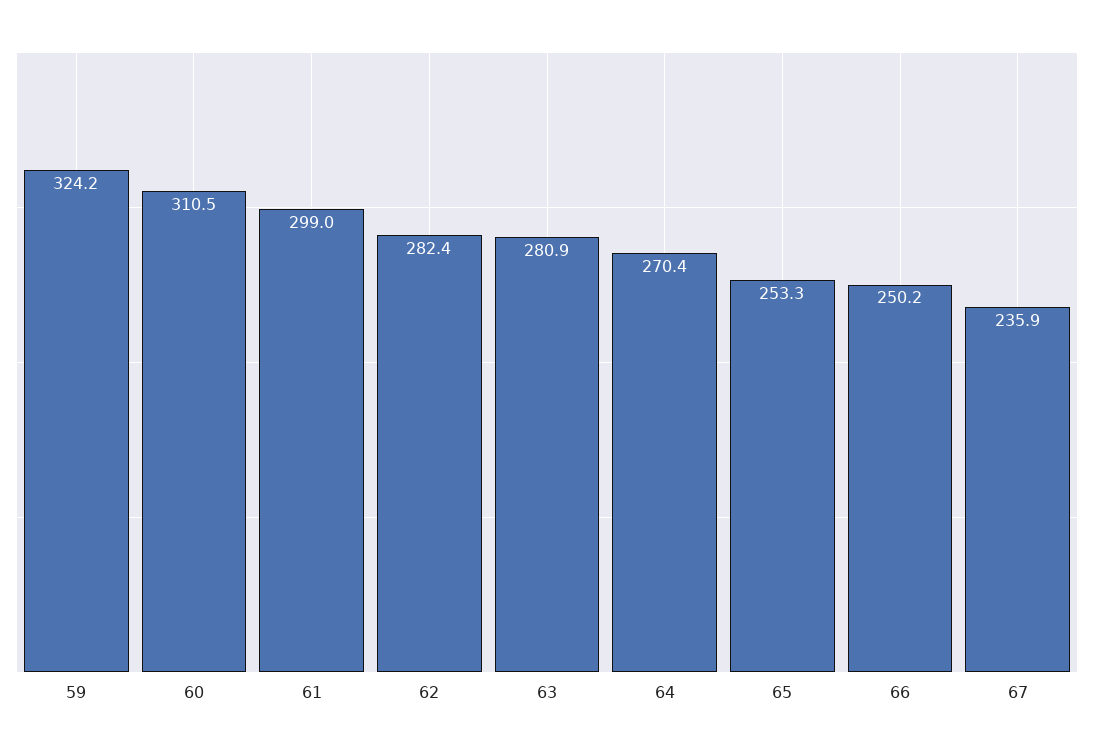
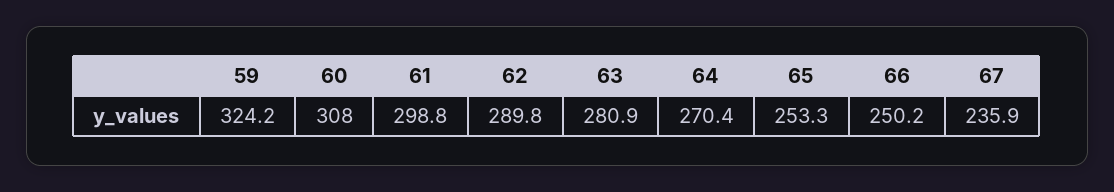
60: 310.5 -> 308
61: 299 -> 298.8
62: 282.4 -> 289.8

